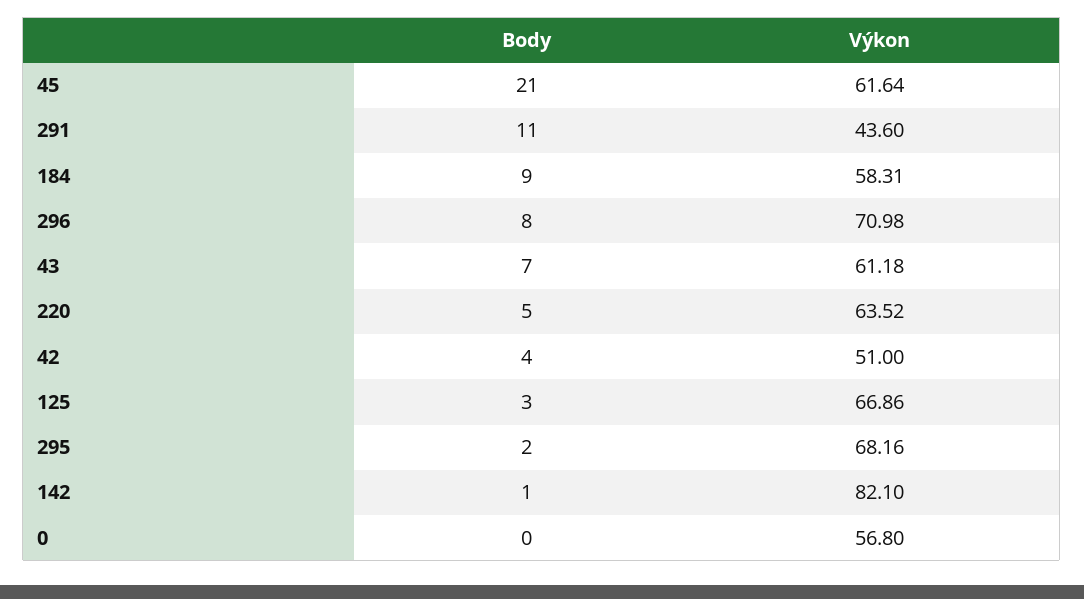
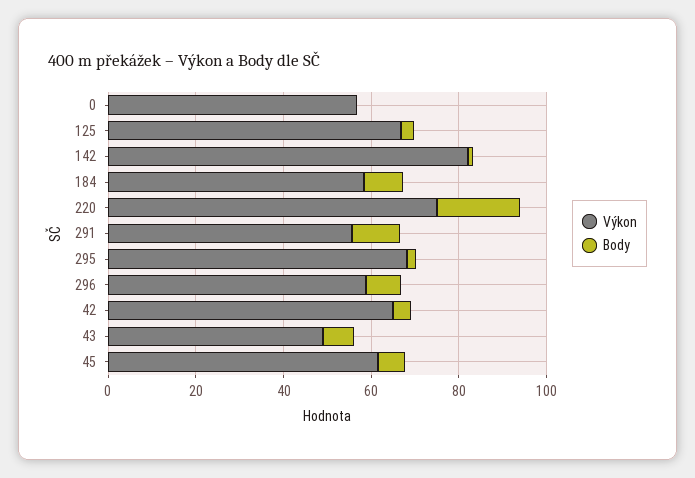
Body, 45: 21 -> 5
Výkon, 291: 43.6 -> 55
Výkon, 296: 70.98 -> 60
Výkon, 43: 61.18 -> 50
Body, 220: 5 -> 20
Výkon, 220: 63.52 -> 75
Výkon, 42: 51 -> 65

